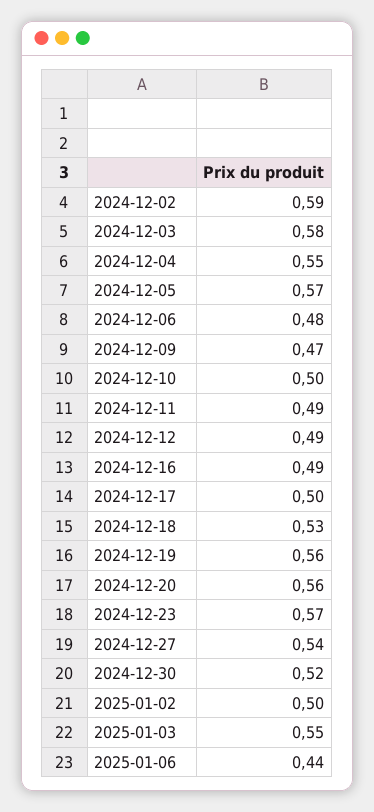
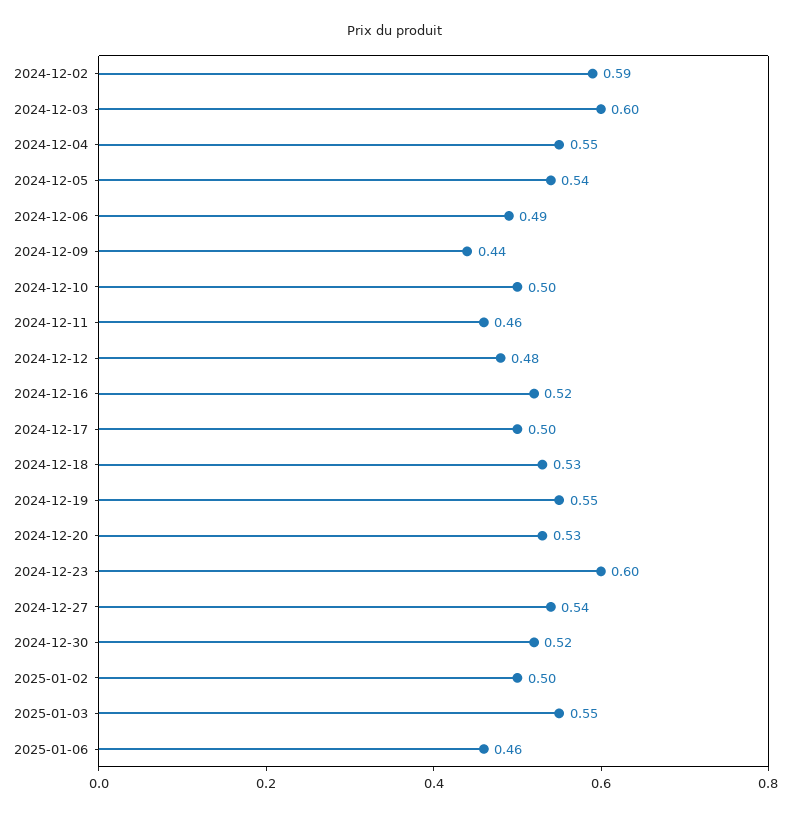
2024-12-03: 0.58 -> 0.6
2024-12-05: 0.57 -> 0.54
2024-12-06: 0.48 -> 0.49
2024-12-09: 0.47 -> 0.44
2024-12-11: 0.49 -> 0.46
2024-12-12: 0.49 -> 0.48
2024-12-16: 0.49 -> 0.52
2024-12-19: 0.56 -> 0.55
2024-12-20: 0.56 -> 0.53
2024-12-23: 0.57 -> 0.6
2025-01-06: 0.44 -> 0.46

